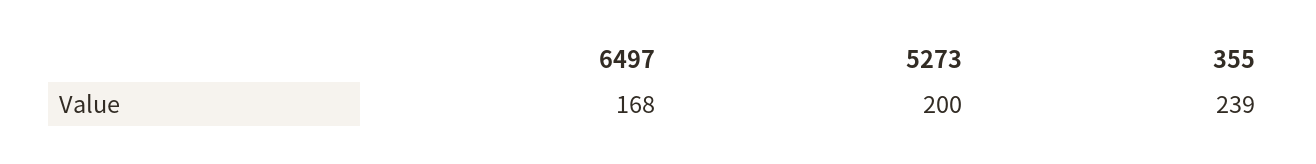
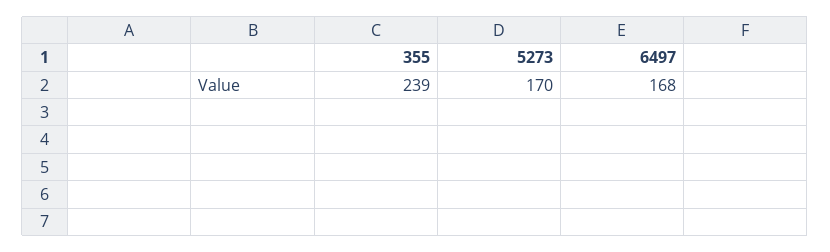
5273: 200 -> 170

